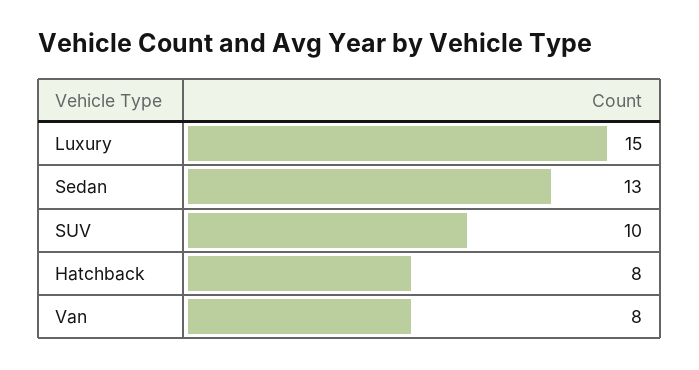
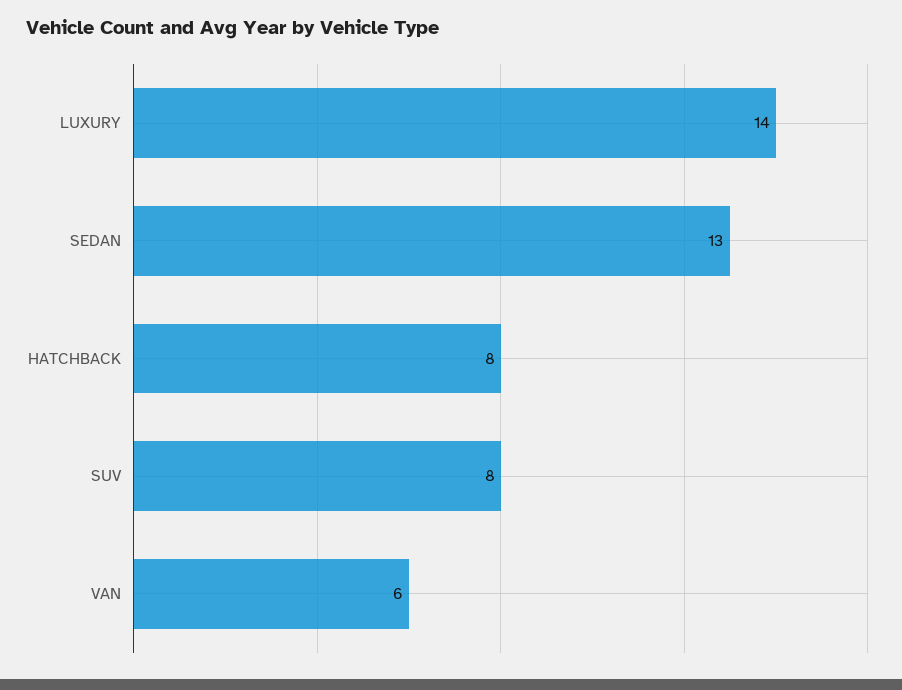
Luxury: 15 -> 14
SUV: 10 -> 8
Van: 8 -> 6

